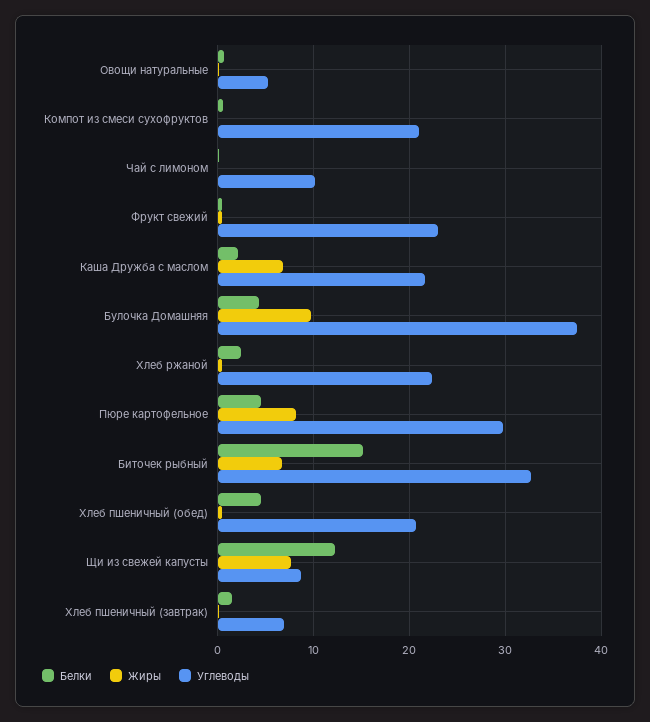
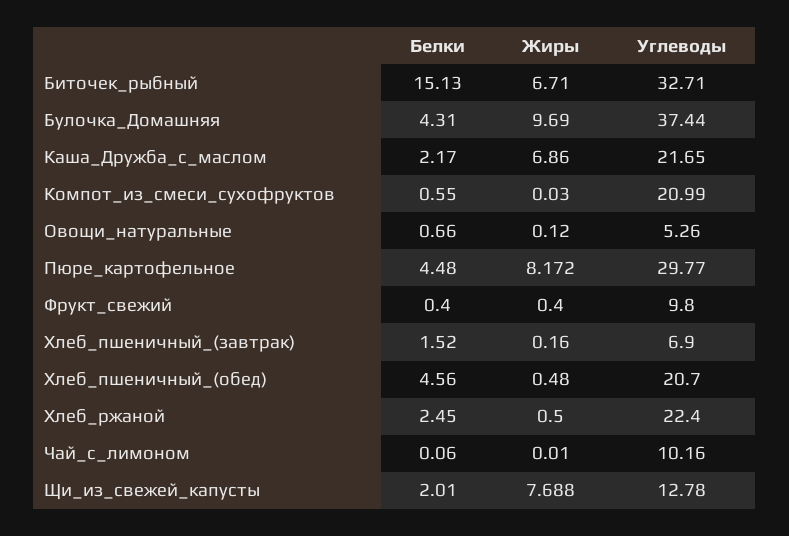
Углеводы, Фрукт свежий: 23 -> 9.8
Белки, Щи из свежей капусты: 12 -> 2.01
Углеводы, Щи из свежей капусты: 9 -> 12.78

